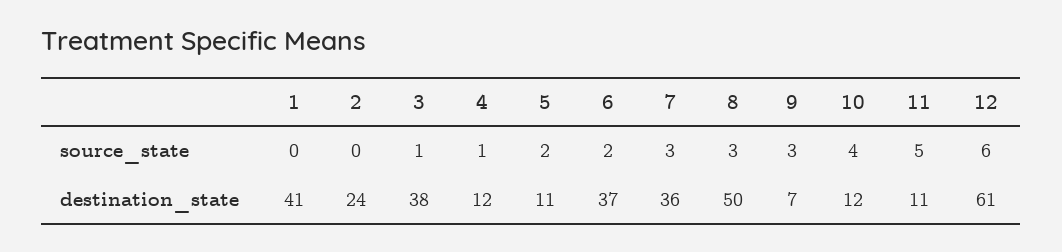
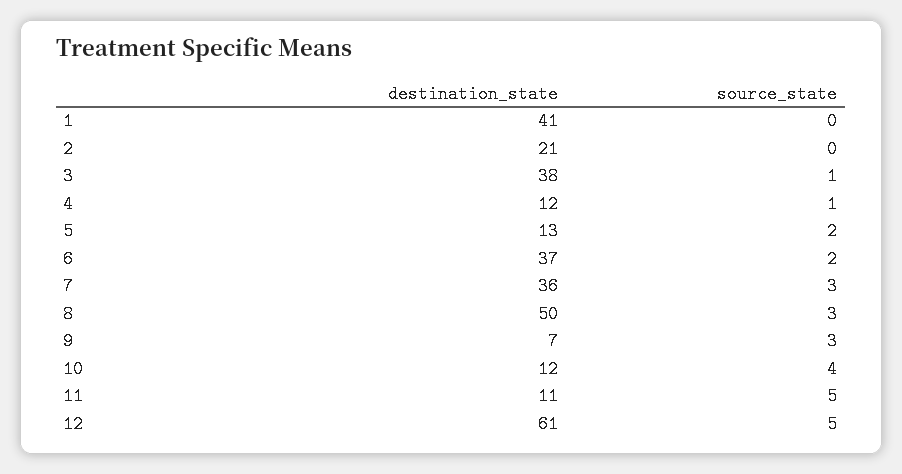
12, source_state: 6 -> 5
2, destination_state: 24 -> 21
5, destination_state: 11 -> 13

